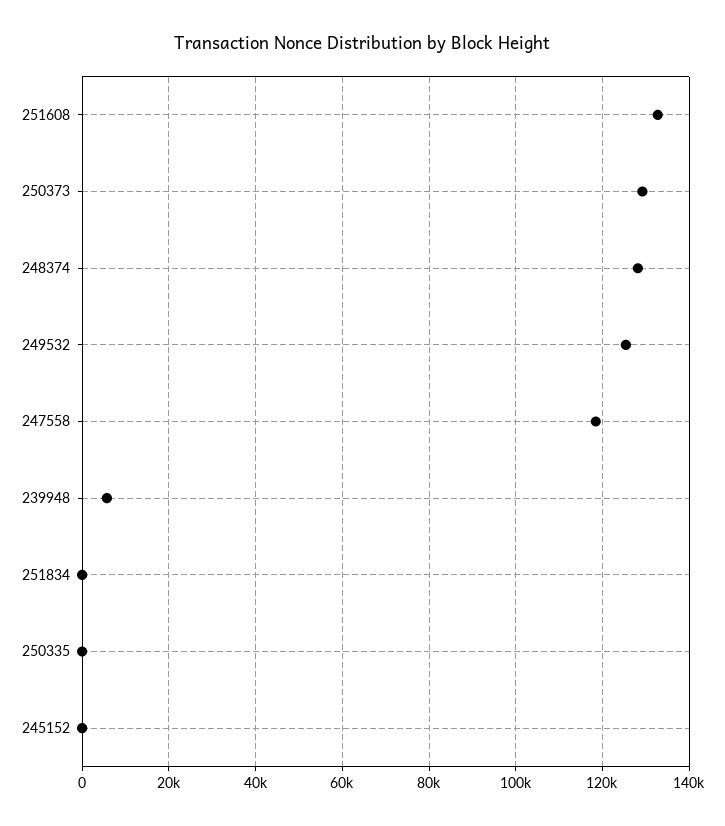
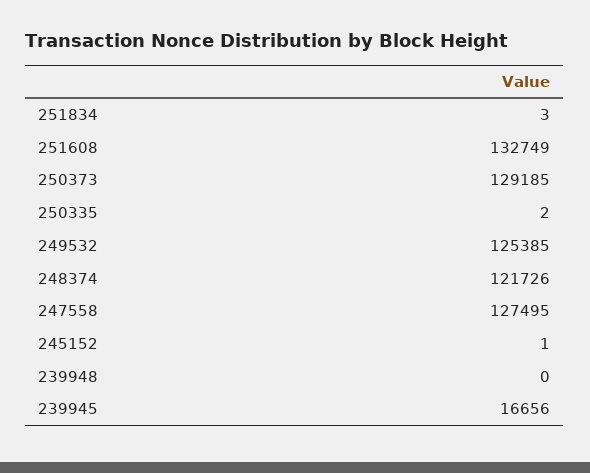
248374: 128000 -> 121726
247558: 118000 -> 127495
239948: 6000 -> 0
239945: none -> 16656

